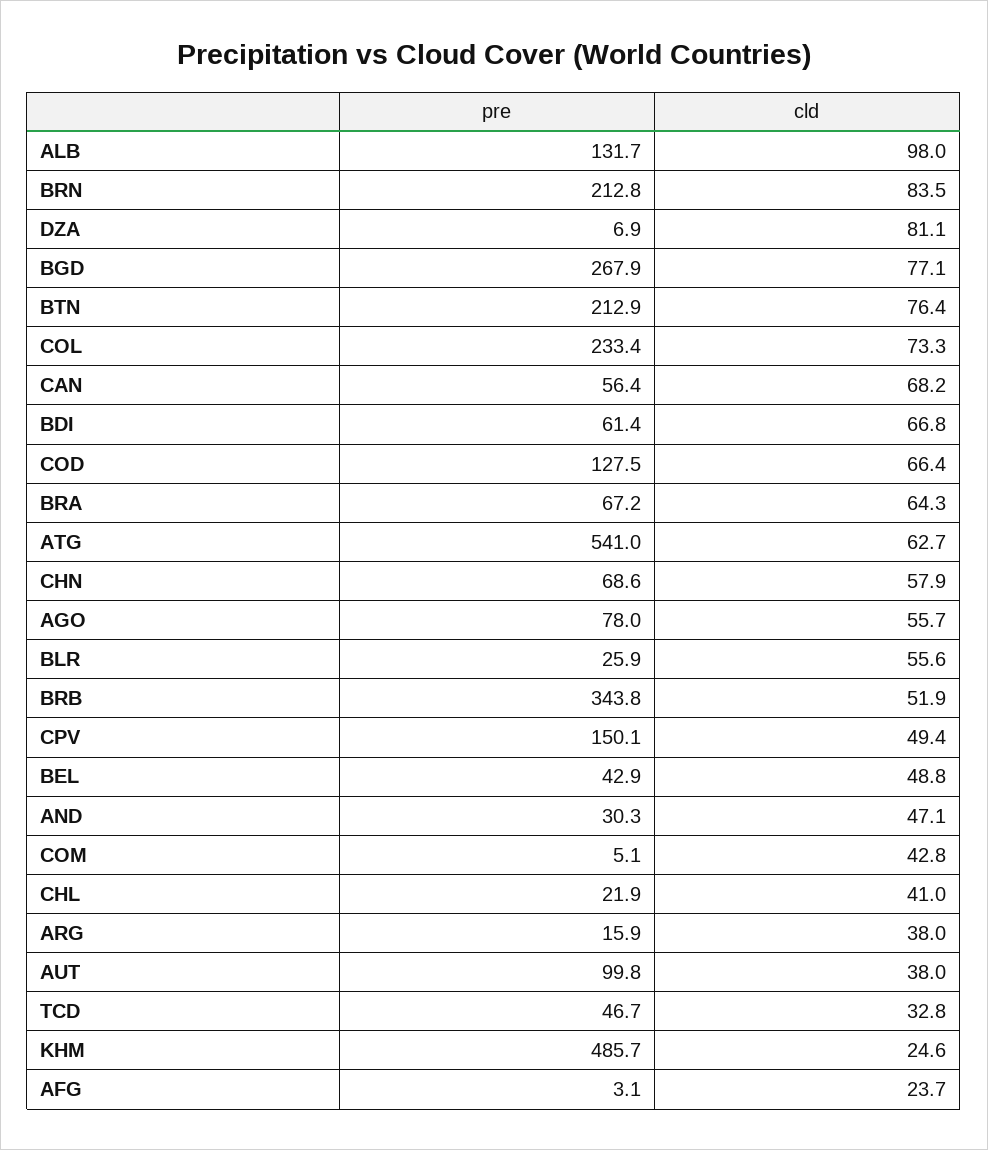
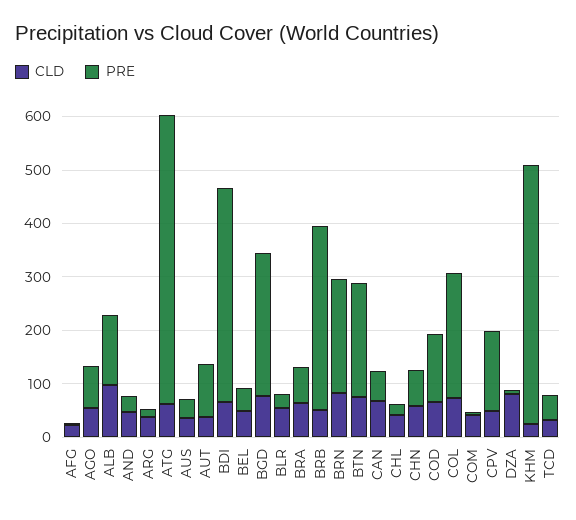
pre, BDI: 61.4 -> 400
cld, AUS: none -> 40
pre, AUS: none -> 40

